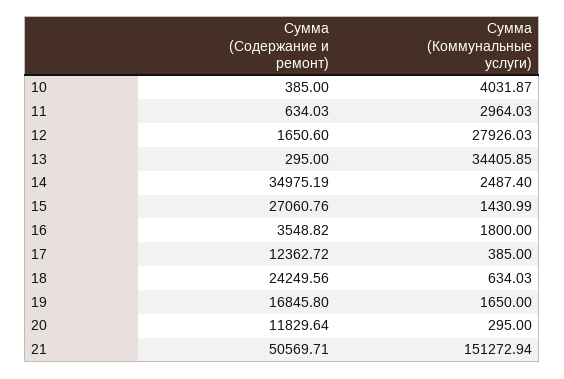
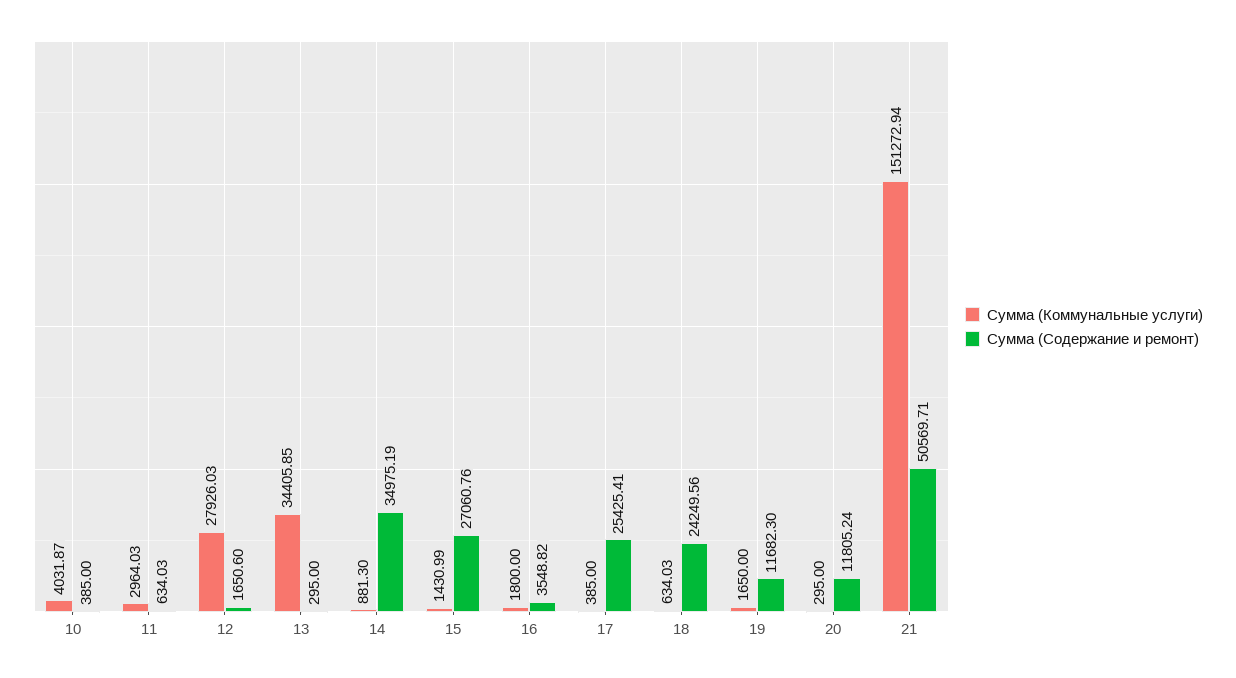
Сумма (Коммунальные услуги), 14: 2487.4 -> 881.3
Сумма (Содержание и ремонт), 17: 12362.72 -> 25425.41
Сумма (Содержание и ремонт), 19: 16845.8 -> 11682.3
Сумма (Содержание и ремонт), 20: 11829.64 -> 11805.24

